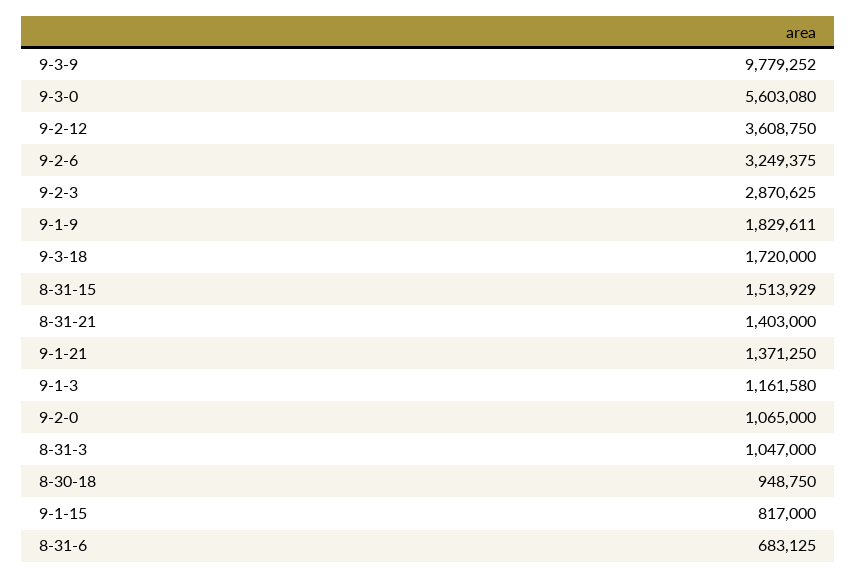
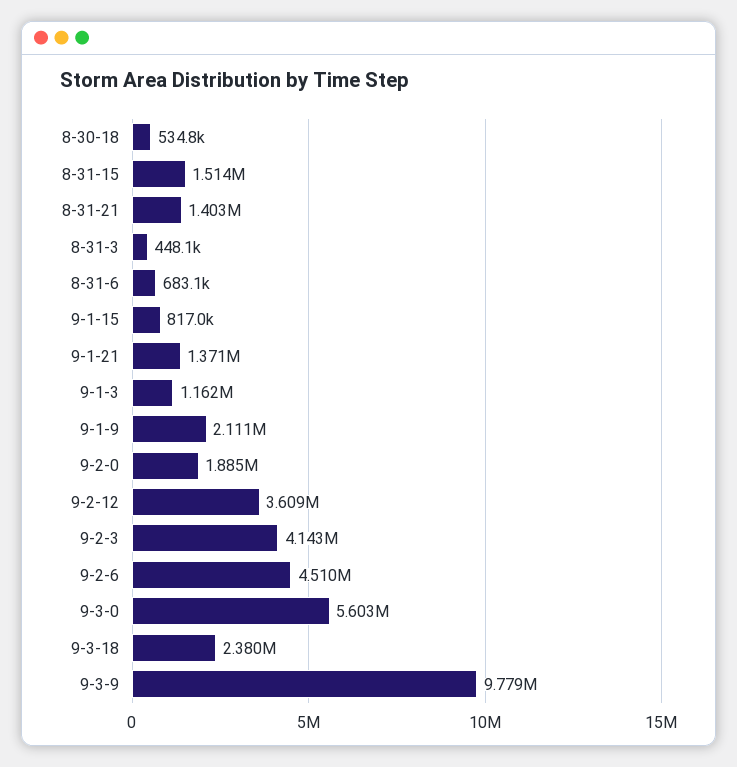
9-2-6: 3249375 -> 4510000
9-2-3: 2870625 -> 4143000
9-1-9: 1829611 -> 2111000
9-3-18: 1720000 -> 2380000
9-2-0: 1065000 -> 1885000
8-31-3: 1047000 -> 448100
8-30-18: 948750 -> 534800

